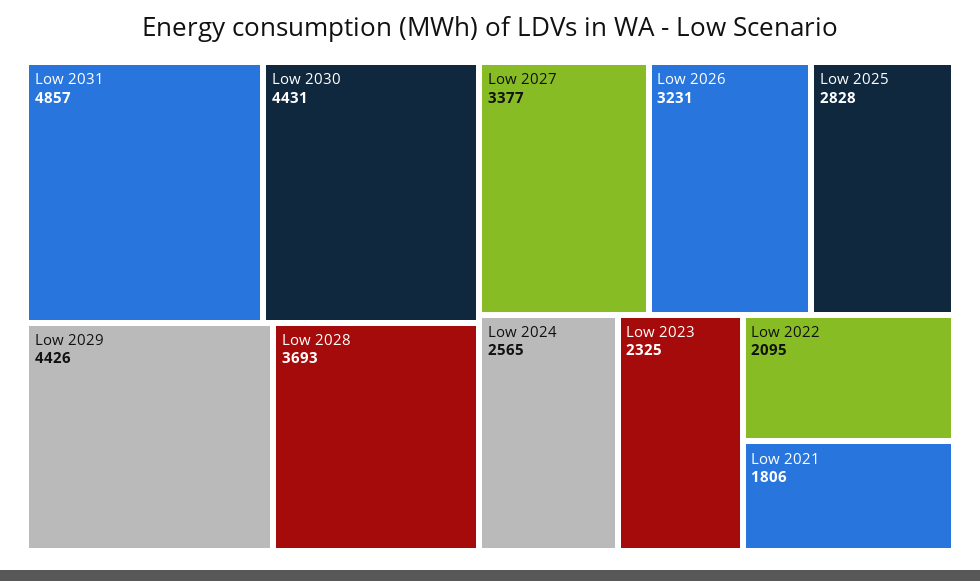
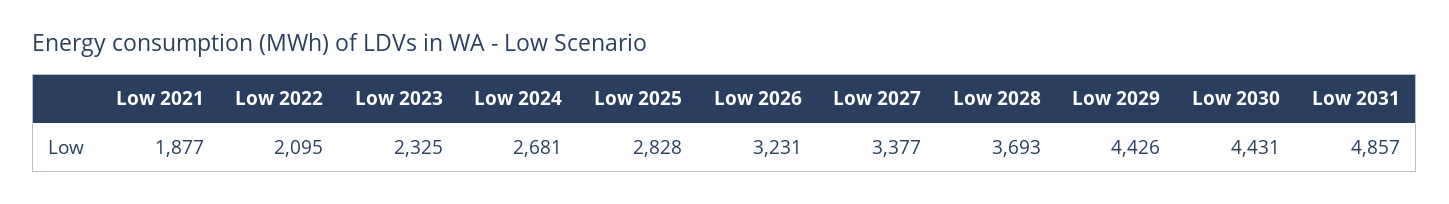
Low 2024: 2565 -> 2681
Low 2021: 1806 -> 1877

